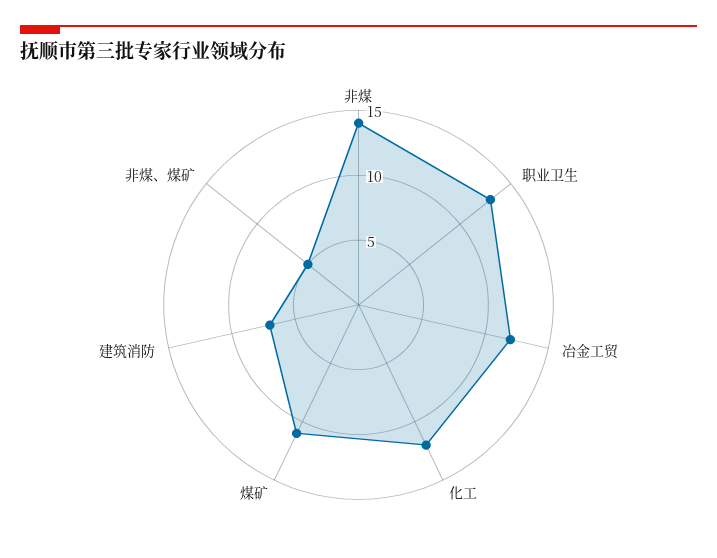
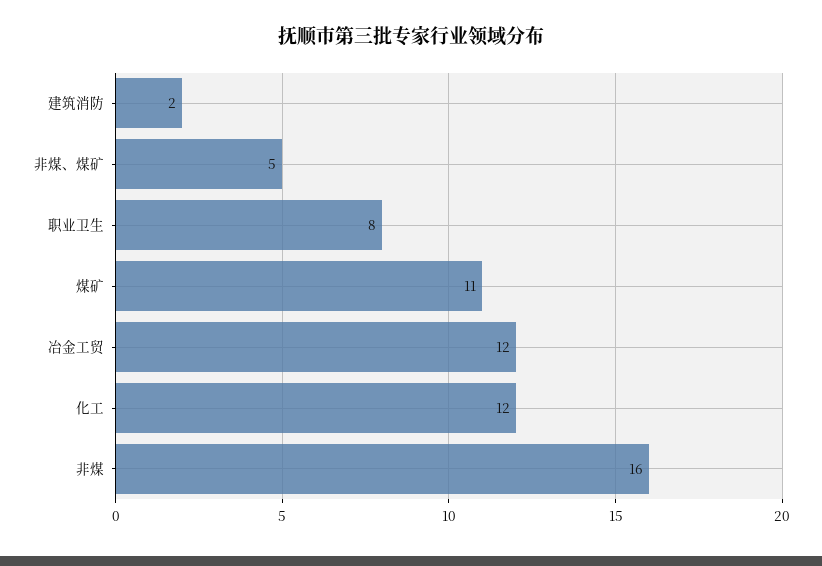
非煤: 14 -> 16
职业卫生: 13 -> 8
建筑消防: 7 -> 2

